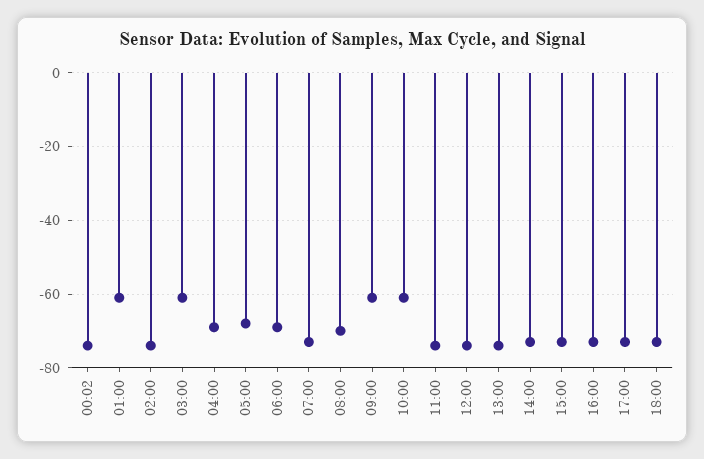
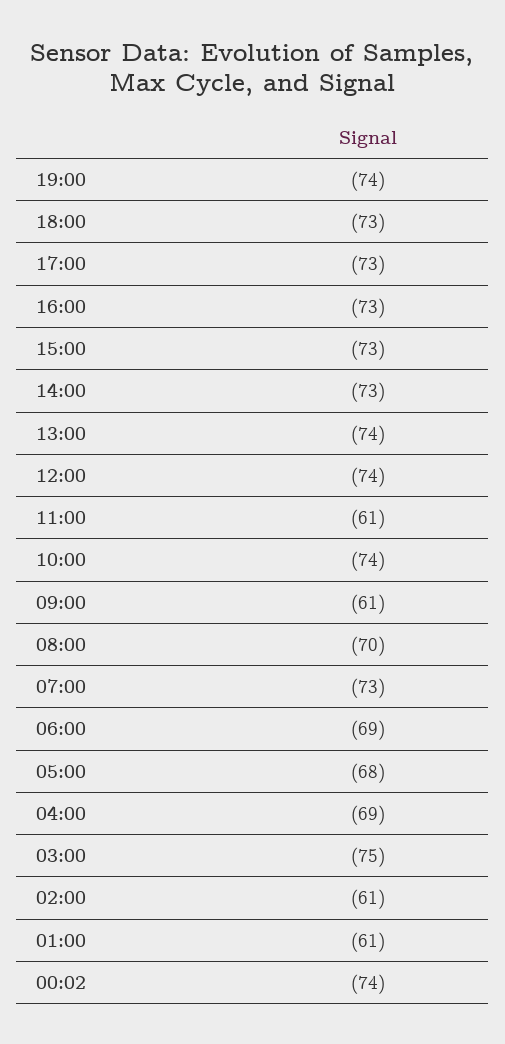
02:00: -75 -> -61
03:00: -60 -> -75
10:00: -60 -> -74
11:00: -75 -> -61
19:00: none -> -74

